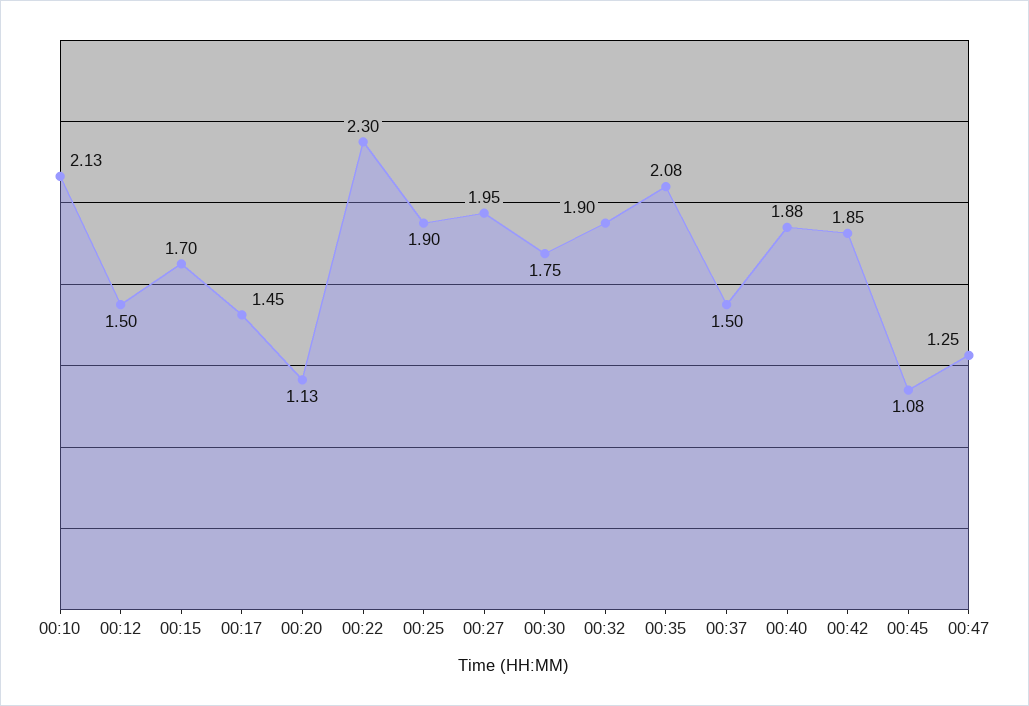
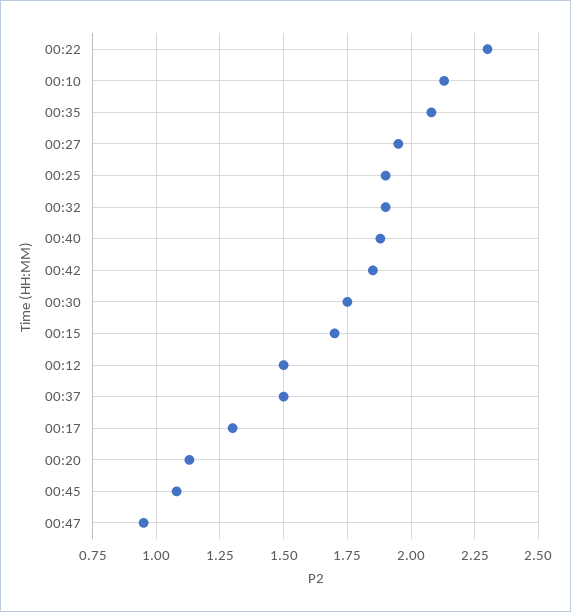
00:17: 1.45 -> 1.3
00:47: 1.25 -> 0.95

